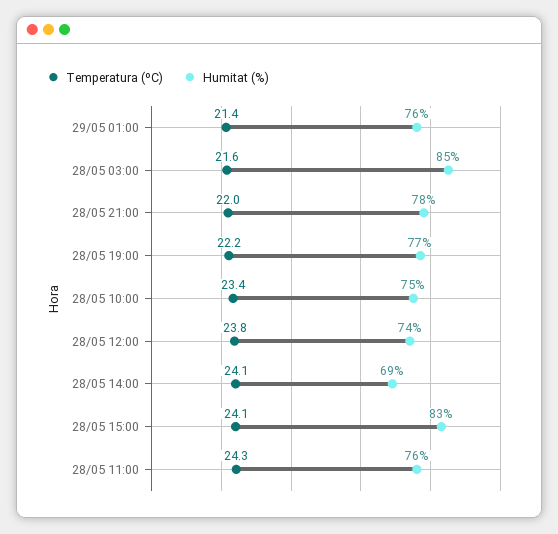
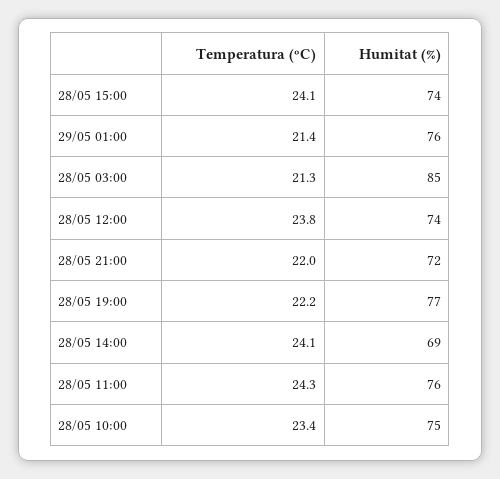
Temperatura (ºC), 28/05 03:00: 21.6 -> 21.3
Humitat (%), 28/05 21:00: 78 -> 72
Humitat (%), 28/05 15:00: 83 -> 74

